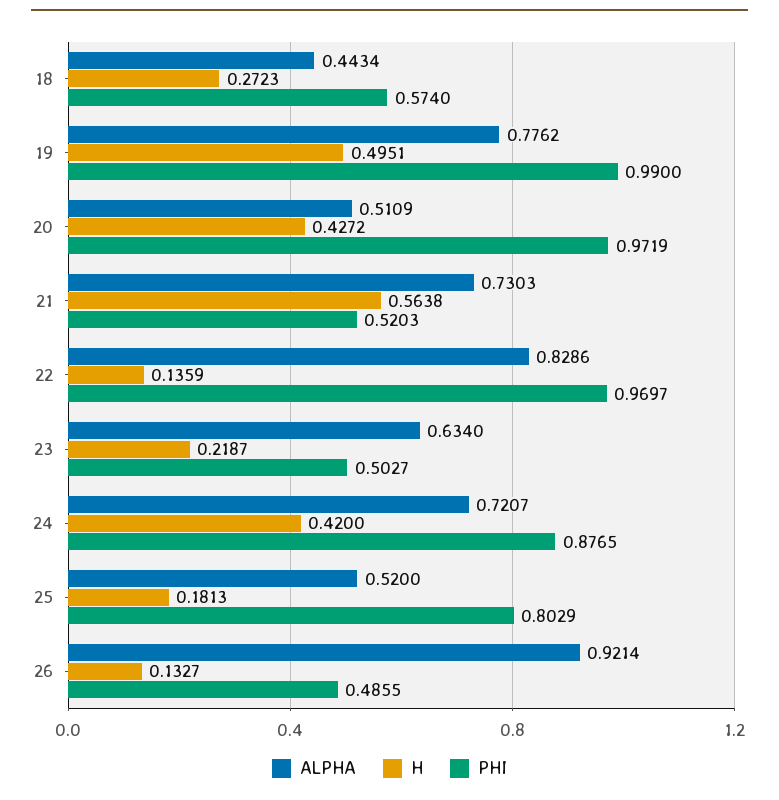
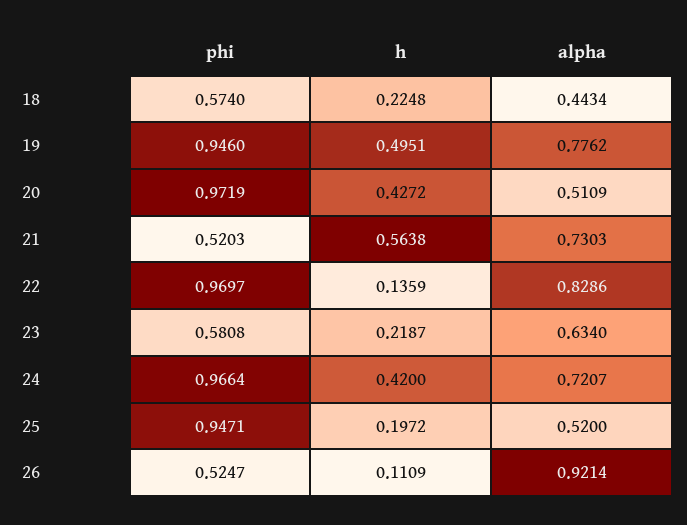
H, 18: 0.2723 -> 0.2248
PHI, 19: 0.99 -> 0.946
PHI, 23: 0.5027 -> 0.5808
PHI, 24: 0.8765 -> 0.9664
H, 25: 0.1813 -> 0.1972
PHI, 25: 0.8029 -> 0.9471
H, 26: 0.1327 -> 0.1109
PHI, 26: 0.4855 -> 0.5247

